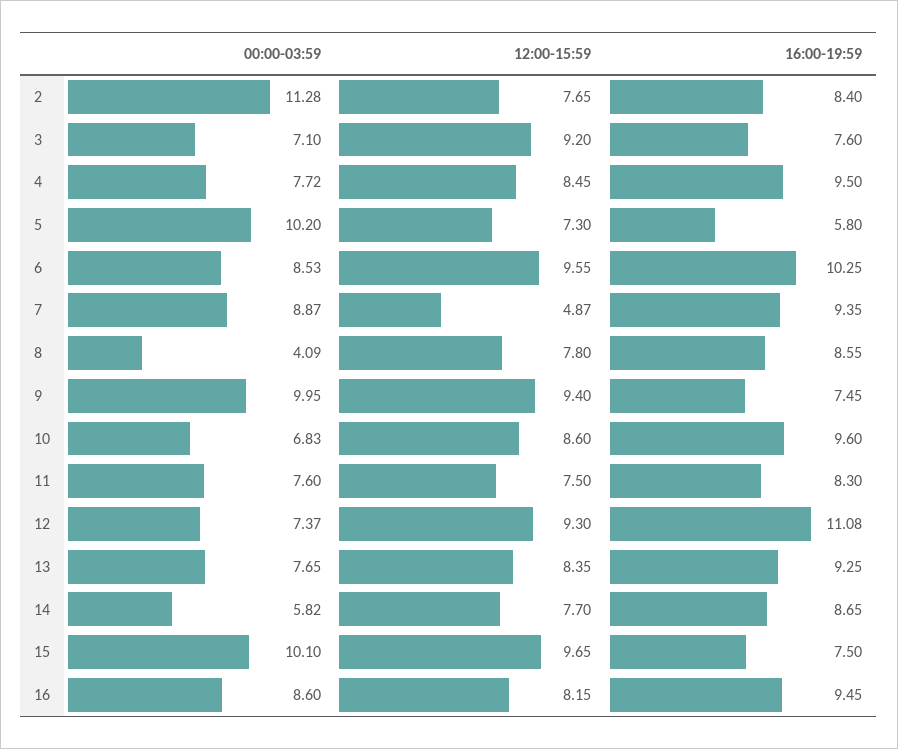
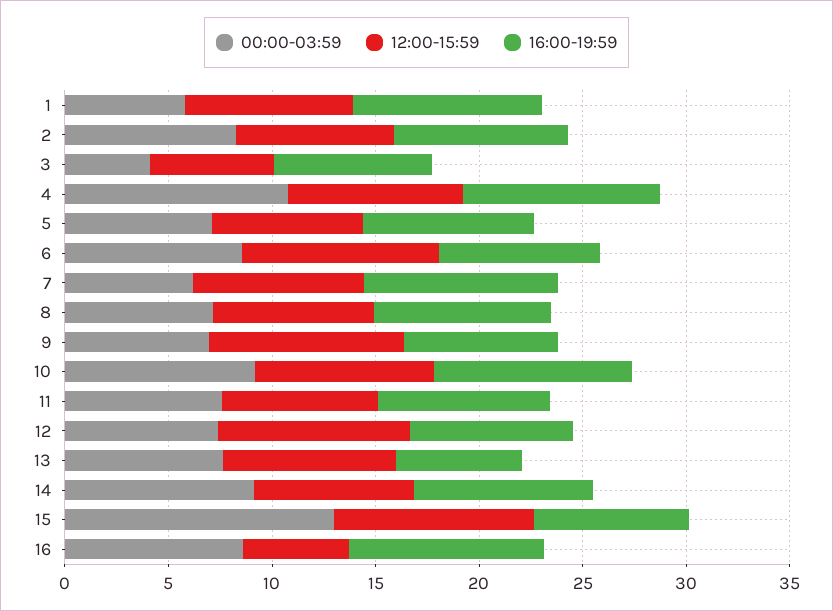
00:00-03:59, 2: 11.28 -> 8
00:00-03:59, 3: 7.1 -> 4
12:00-15:59, 3: 9.2 -> 6
00:00-03:59, 4: 7.72 -> 11
00:00-03:59, 5: 10.2 -> 7
16:00-19:59, 5: 5.8 -> 8
16:00-19:59, 6: 10.25 -> 8
00:00-03:59, 7: 8.87 -> 6
12:00-15:59, 7: 4.87 -> 8
00:00-03:59, 8: 4.09 -> 7
00:00-03:59, 9: 9.95 -> 7
00:00-03:59, 10: 6.83 -> 9
16:00-19:59, 12: 11.08 -> 8
16:00-19:59, 13: 9.25 -> 6
00:00-03:59, 14: 5.82 -> 9
00:00-03:59, 15: 10.1 -> 13
12:00-15:59, 16: 8.15 -> 5
00:00-03:59, 1: none -> 6
12:00-15:59, 1: none -> 8
16:00-19:59, 1: none -> 9

